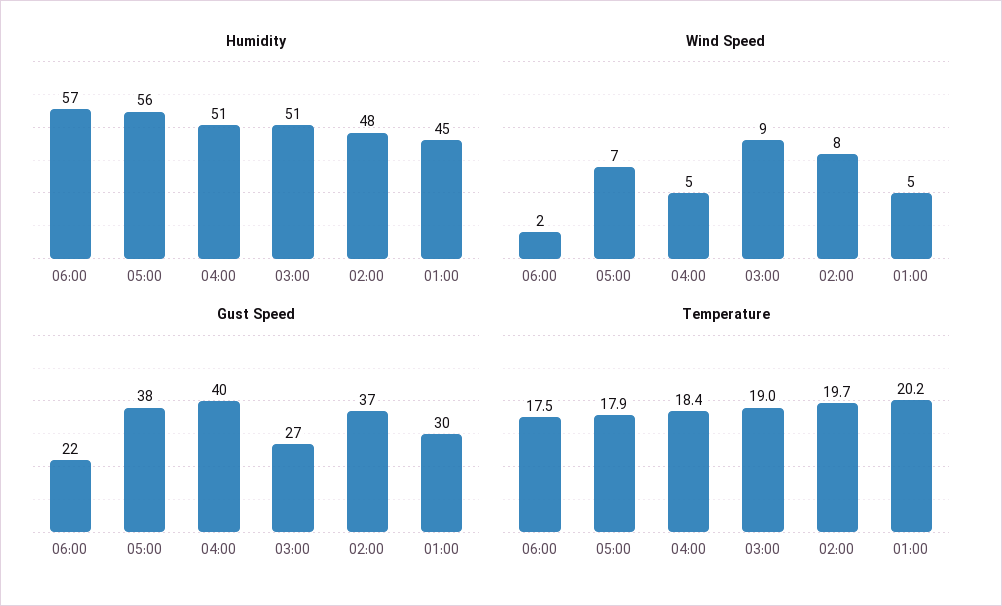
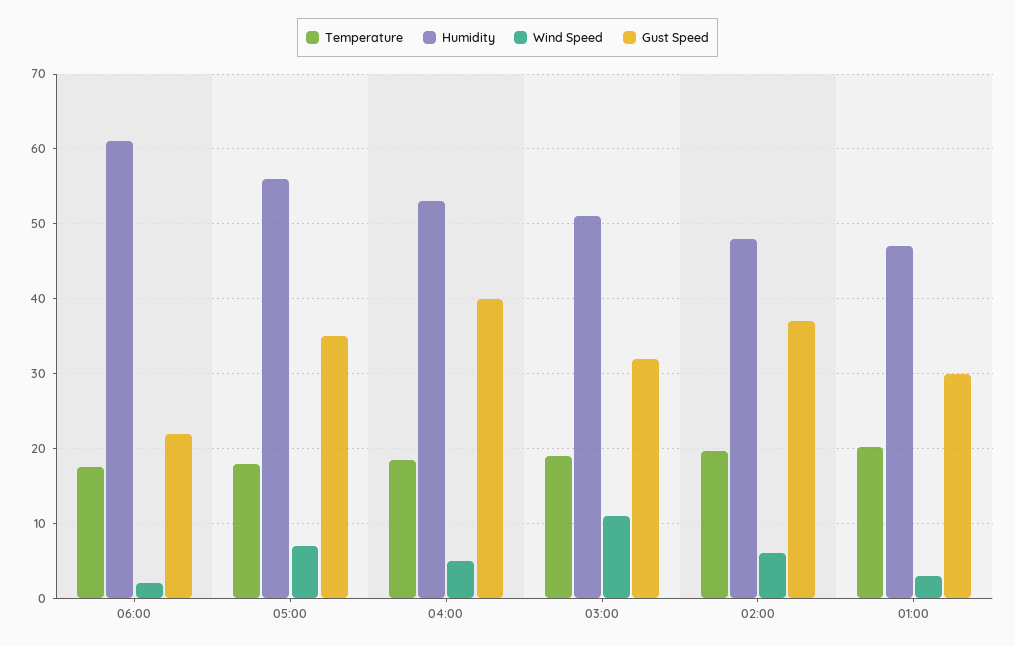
Humidity, 06:00: 57 -> 61
Humidity, 04:00: 51 -> 53
Humidity, 01:00: 45 -> 47
Wind Speed, 03:00: 9 -> 11
Wind Speed, 02:00: 8 -> 6
Wind Speed, 01:00: 5 -> 3
Gust Speed, 05:00: 38 -> 35
Gust Speed, 03:00: 27 -> 32

